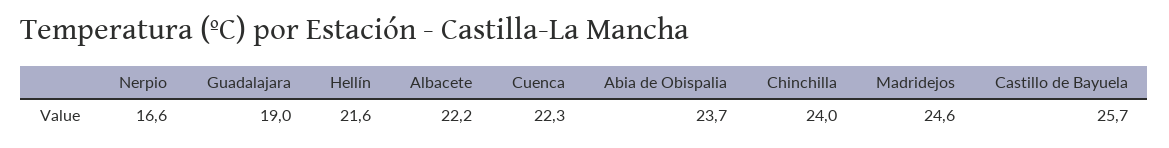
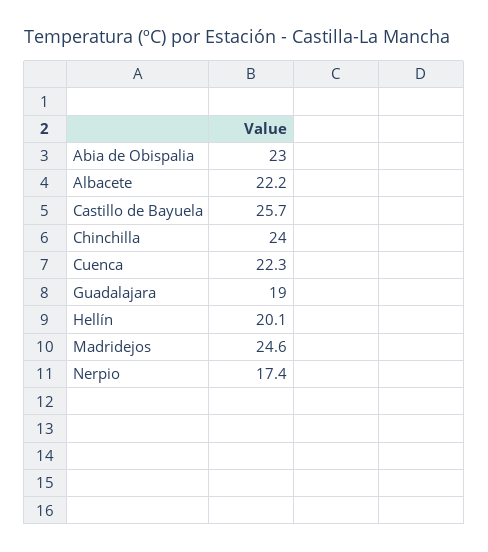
Nerpio: 16.6 -> 17.4
Hellín: 21.6 -> 20.1
Abia de Obispalia: 23.7 -> 23

